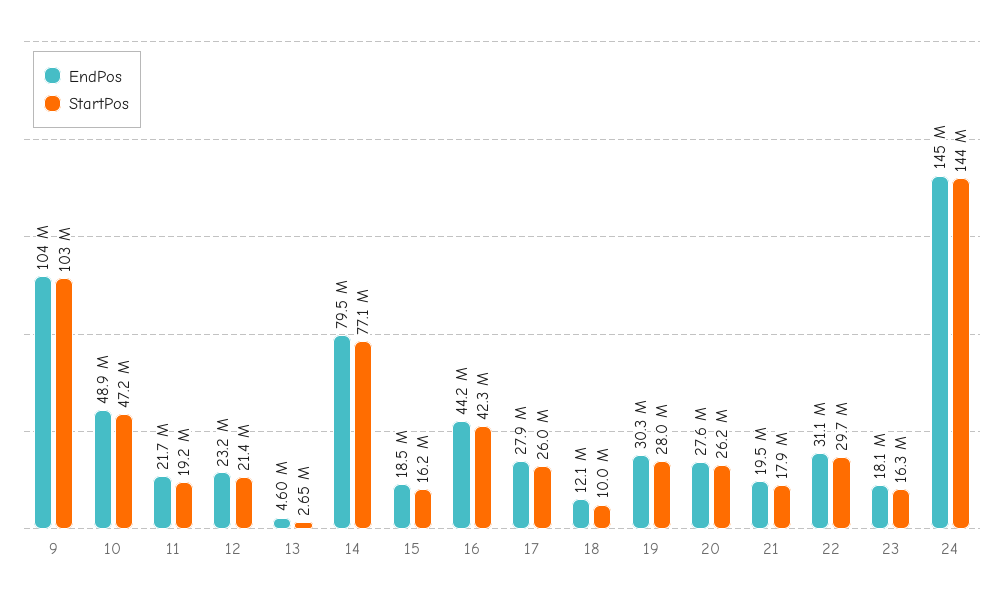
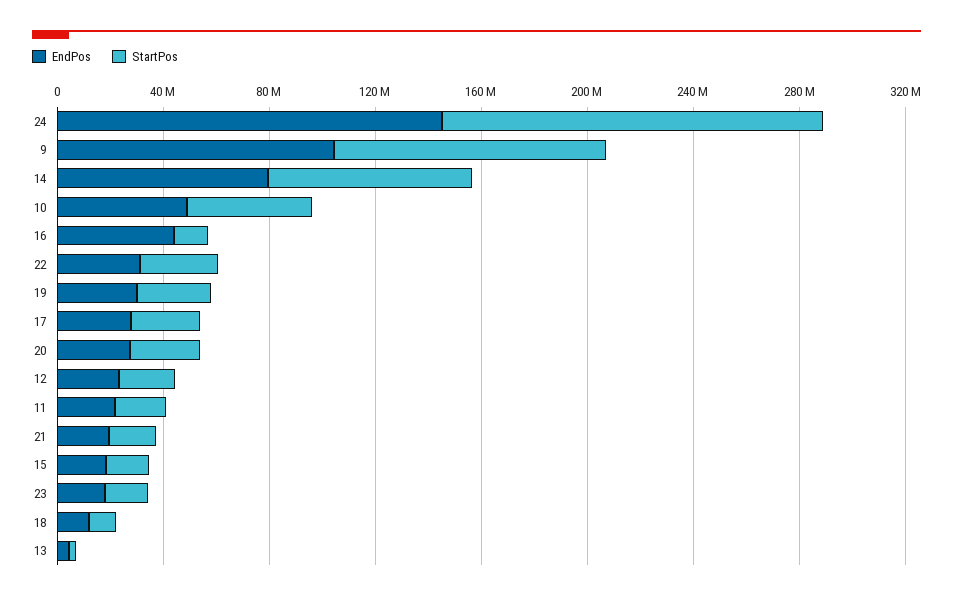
StartPos, 16: 42300000 -> 10000000

